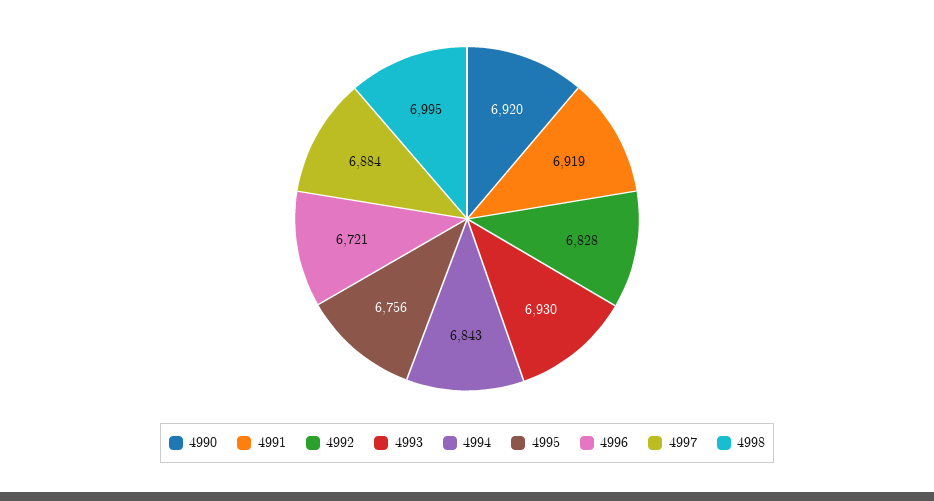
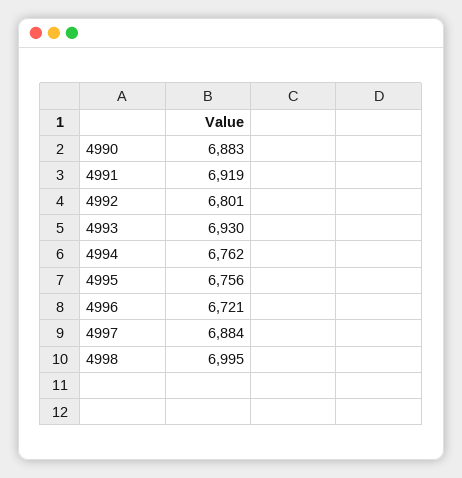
4990: 6920 -> 6883
4992: 6828 -> 6801
4994: 6843 -> 6762

